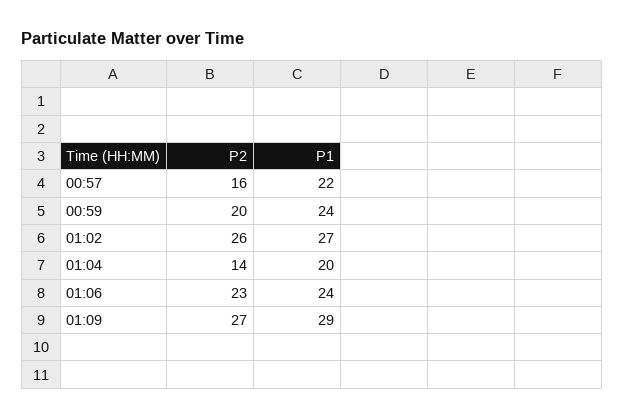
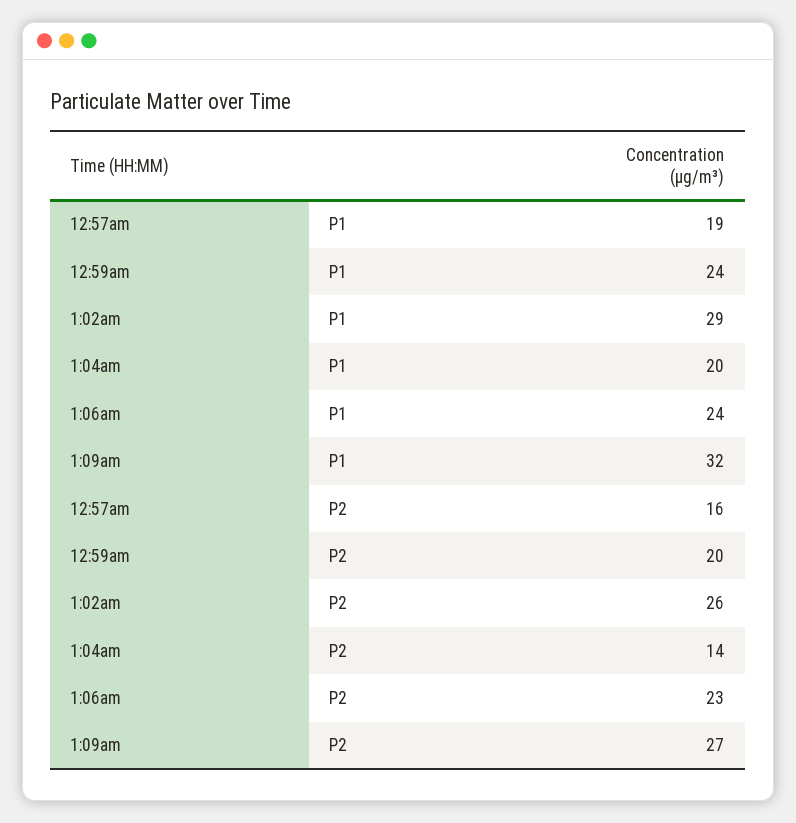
P1, 00:57: 22 -> 19
P1, 01:02: 27 -> 29
P1, 01:09: 29 -> 32

